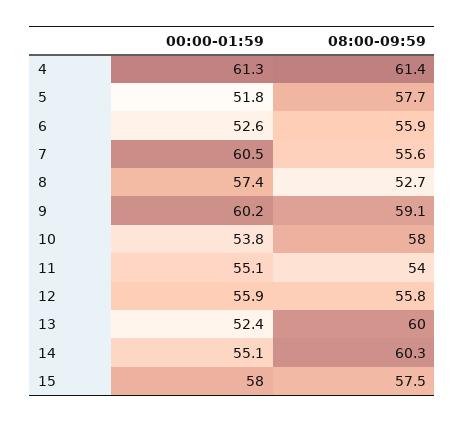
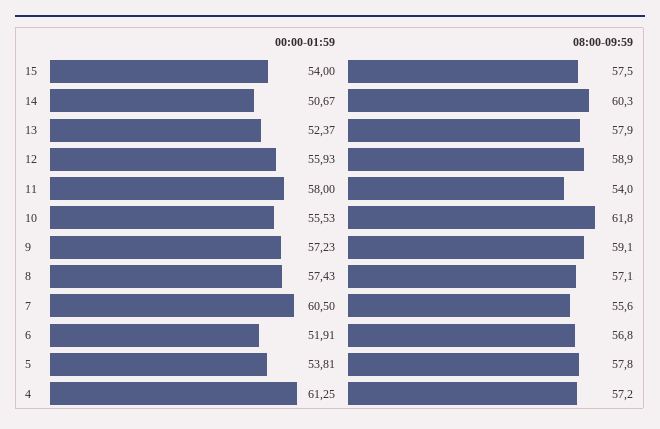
08:00-09:59, 4: 61.4 -> 57.2
00:00-01:59, 5: 51.8 -> 53.81
08:00-09:59, 5: 57.7 -> 57.8
00:00-01:59, 6: 52.6 -> 51.91
08:00-09:59, 6: 55.9 -> 56.8
08:00-09:59, 8: 52.7 -> 57.1
00:00-01:59, 9: 60.2 -> 57.23
00:00-01:59, 10: 53.8 -> 55.53
08:00-09:59, 10: 58 -> 61.8
00:00-01:59, 11: 55.1 -> 58
08:00-09:59, 12: 55.8 -> 58.9
08:00-09:59, 13: 60 -> 57.9
00:00-01:59, 14: 55.1 -> 50.67
00:00-01:59, 15: 58 -> 54

